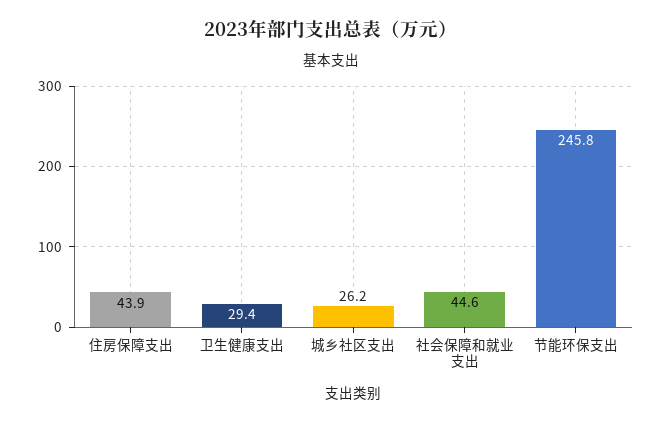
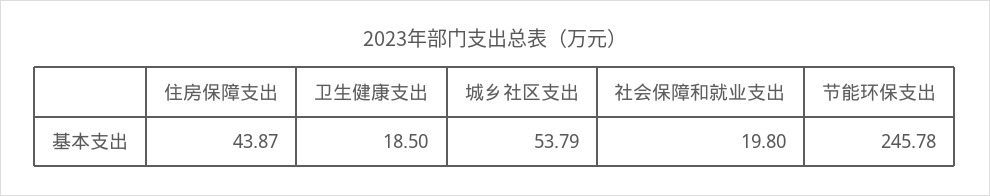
卫生健康支出: 29.4 -> 18.5
城乡社区支出: 26.2 -> 53.79
社会保障和就业支出: 44.6 -> 19.8

